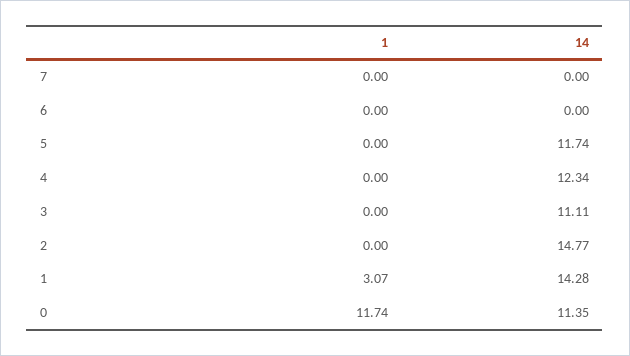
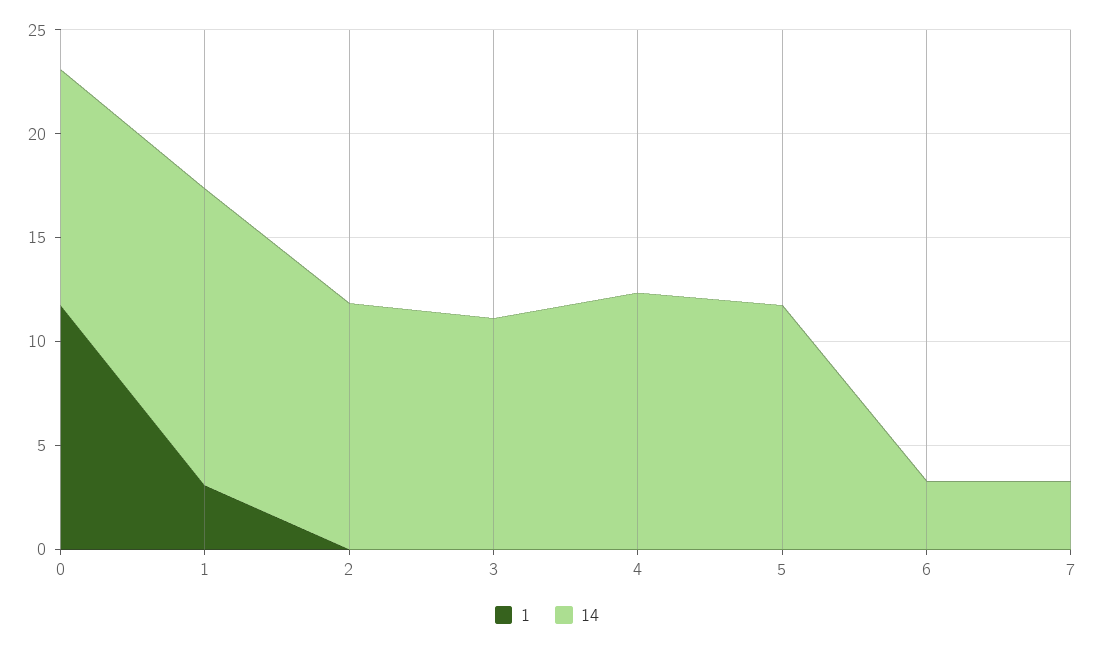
14, 7: 0 -> 3
14, 6: 0 -> 3
14, 2: 14.77 -> 12

